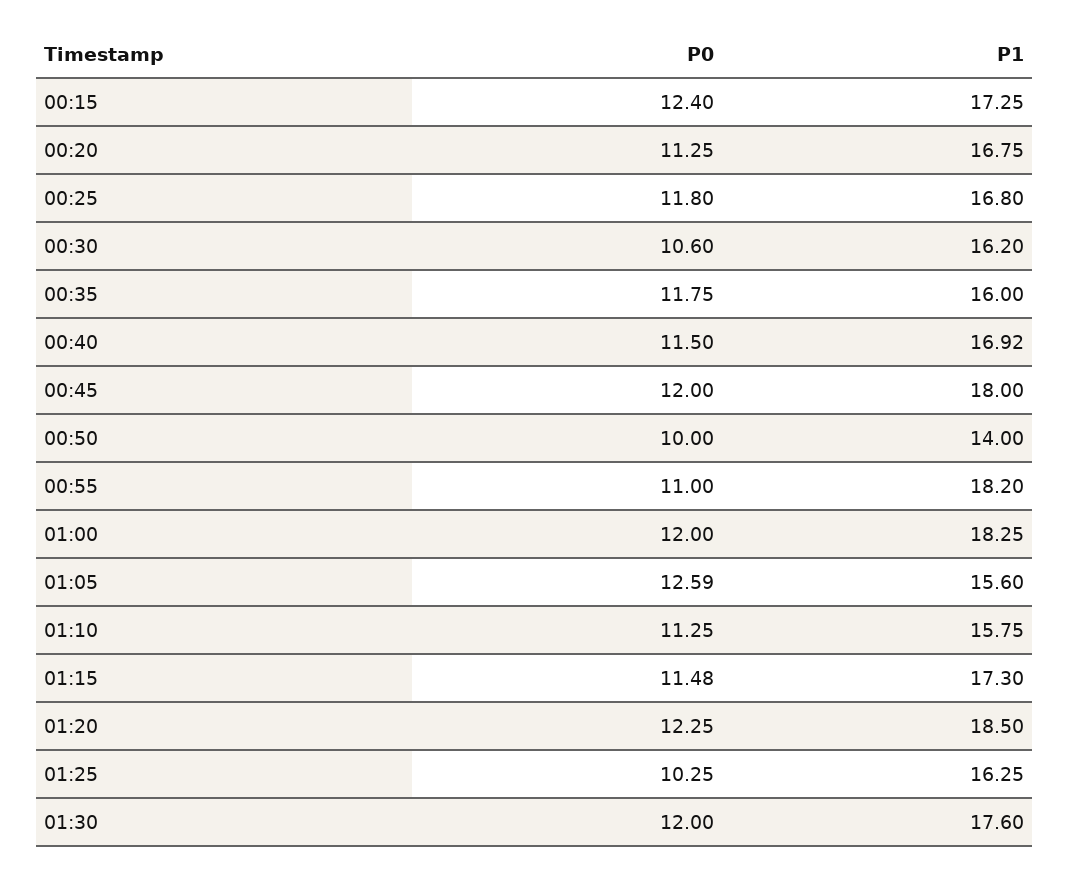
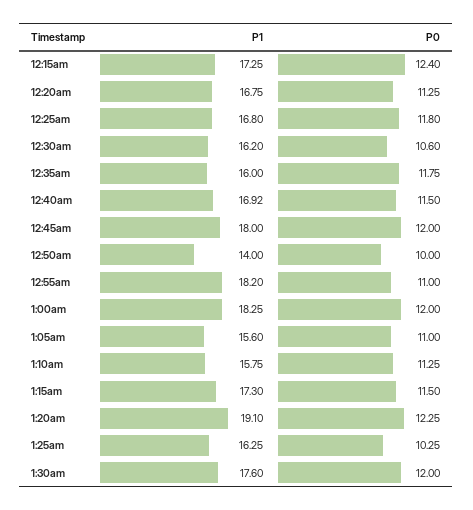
P0, 01:05: 12.59 -> 11
P0, 01:15: 11.48 -> 11.5
P1, 01:20: 18.5 -> 19.1

